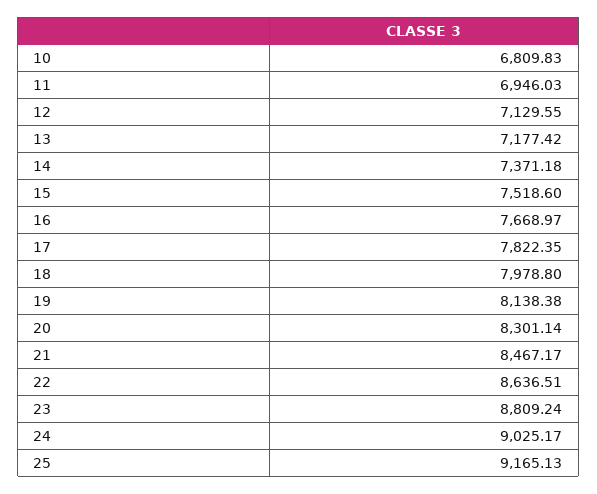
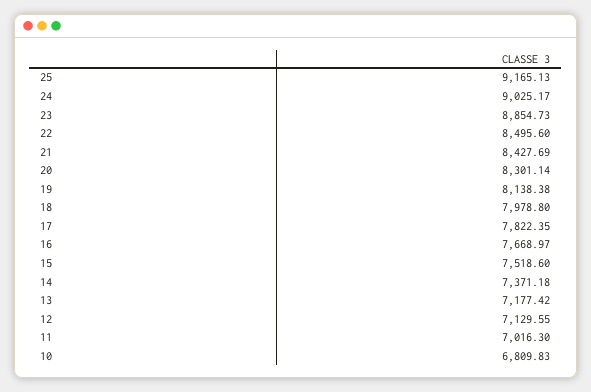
11: 6946.03 -> 7016.3
21: 8467.17 -> 8427.69
22: 8636.51 -> 8495.6
23: 8809.24 -> 8854.73

